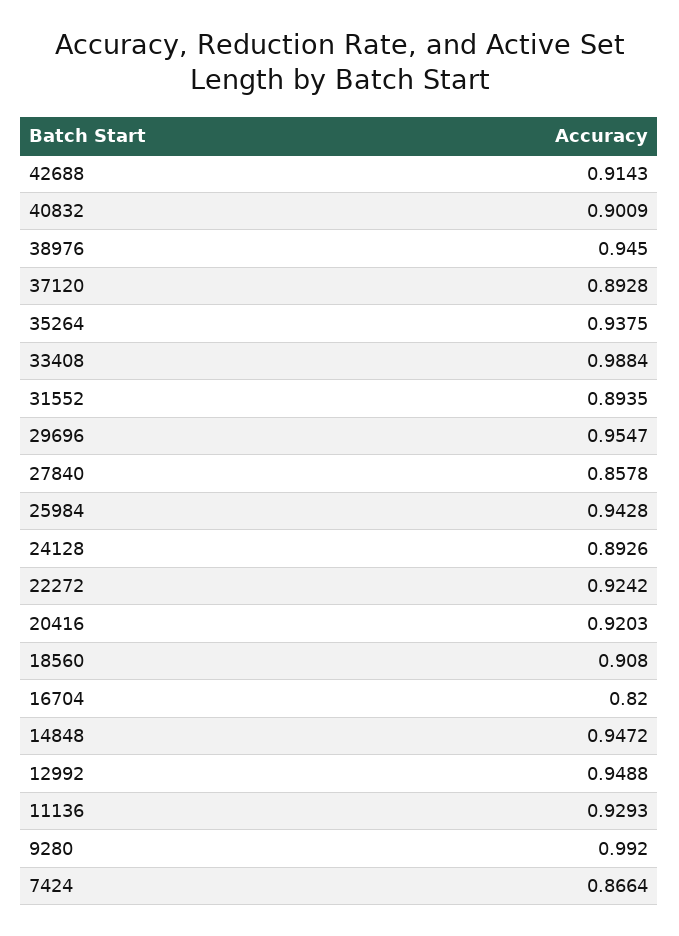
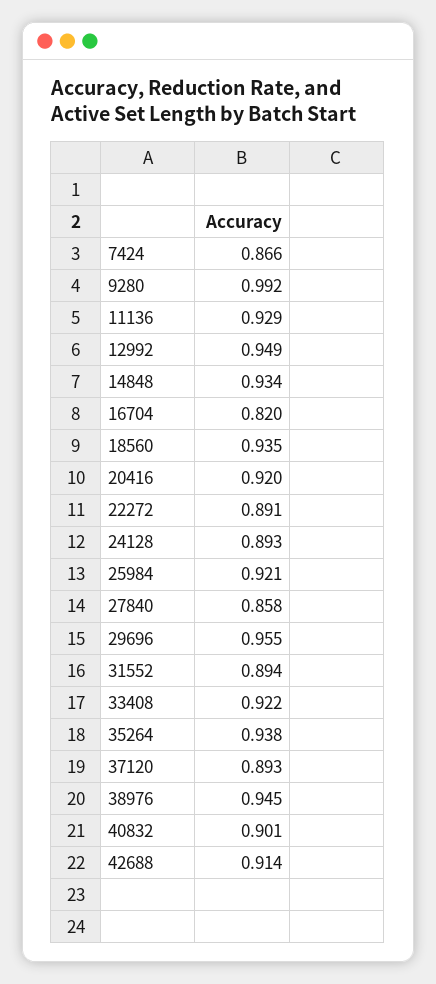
33408: 0.9884 -> 0.922
25984: 0.9428 -> 0.921
22272: 0.9242 -> 0.891
18560: 0.908 -> 0.935
14848: 0.9472 -> 0.934

